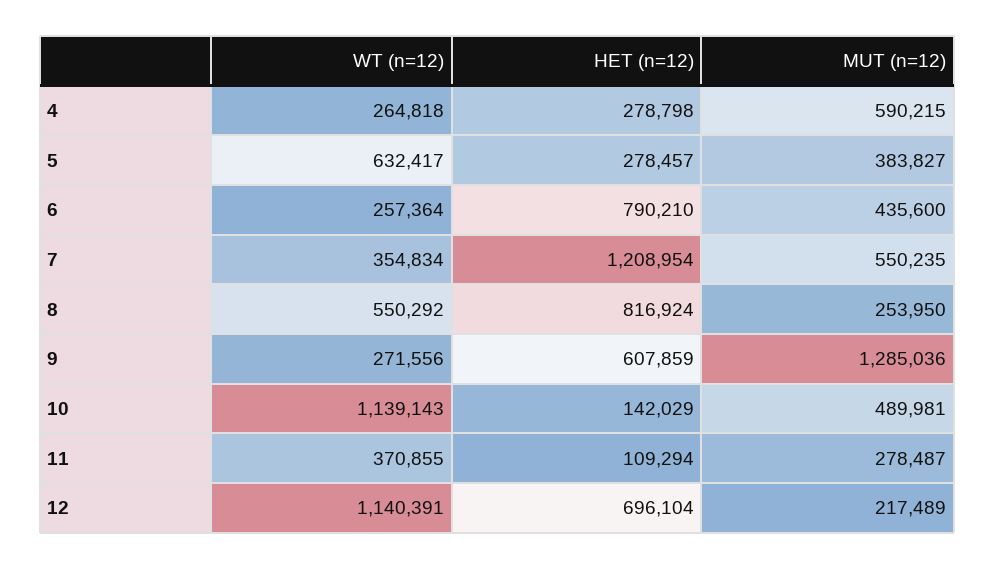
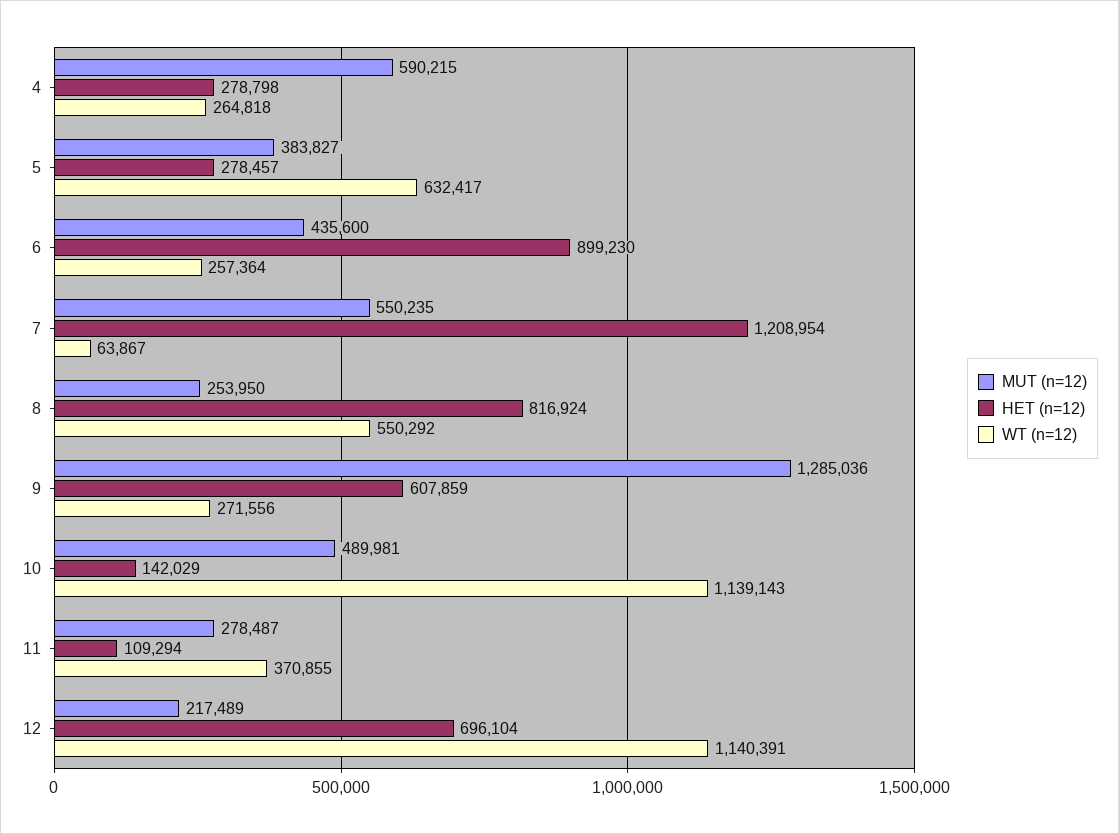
HET (n=12), 6: 790210 -> 899230
WT (n=12), 7: 354834 -> 63867

